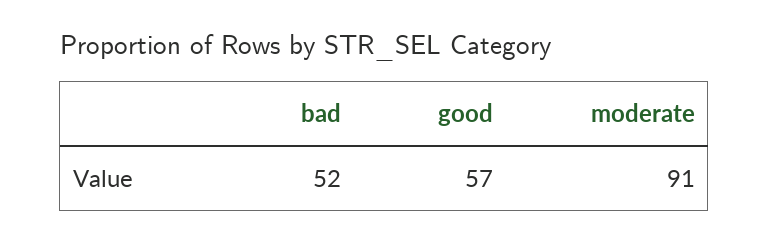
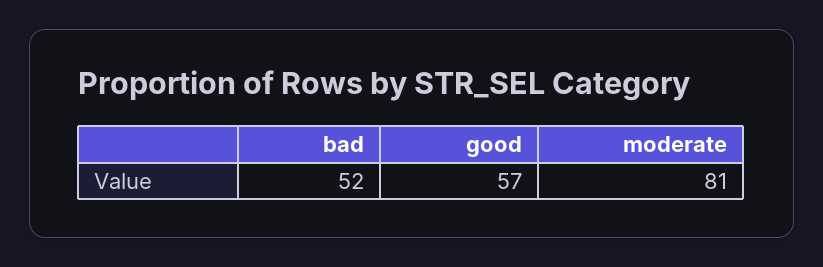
moderate: 91 -> 81

